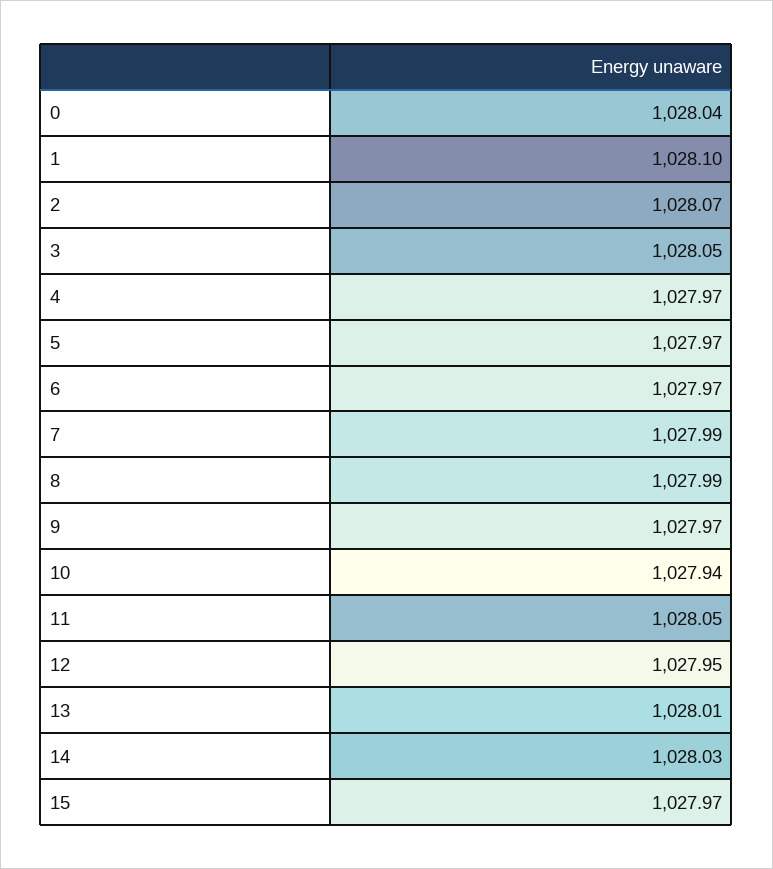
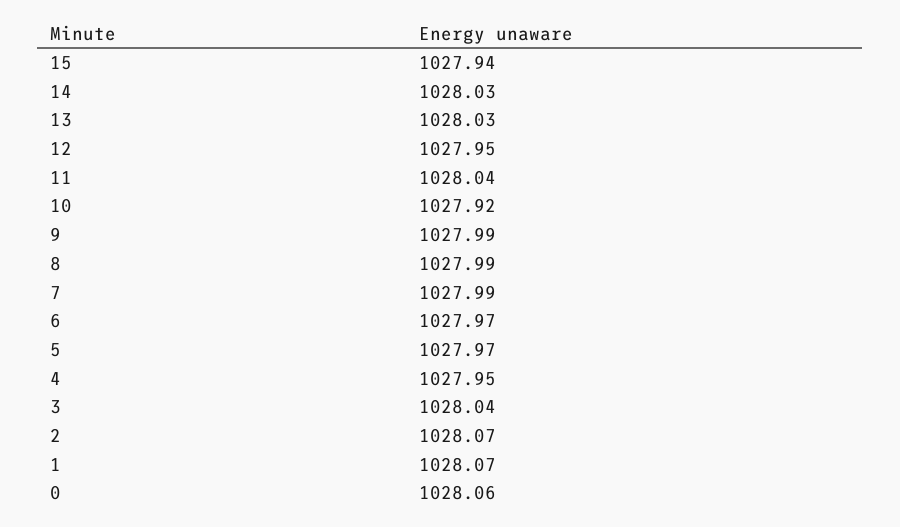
0: 1028.04 -> 1028.06
1: 1028.1 -> 1028.07
3: 1028.05 -> 1028.04
4: 1027.97 -> 1027.95
9: 1027.97 -> 1027.99
10: 1027.94 -> 1027.92
11: 1028.05 -> 1028.04
13: 1028.01 -> 1028.03
15: 1027.97 -> 1027.94

